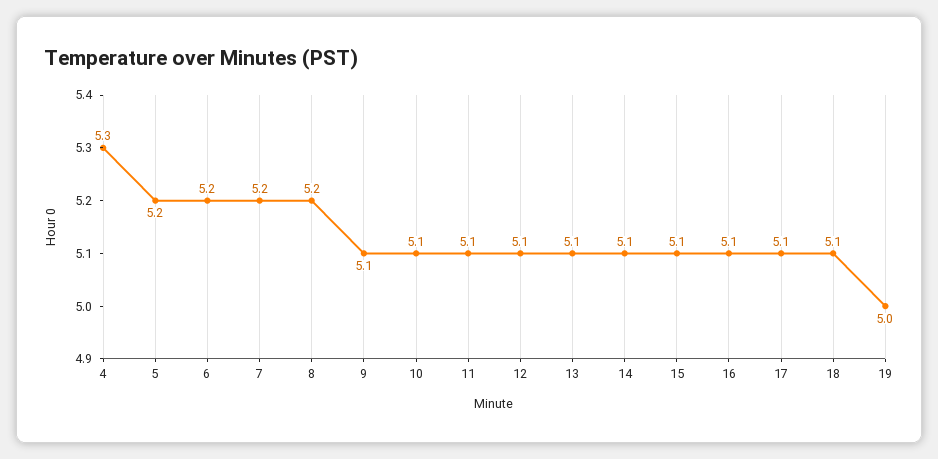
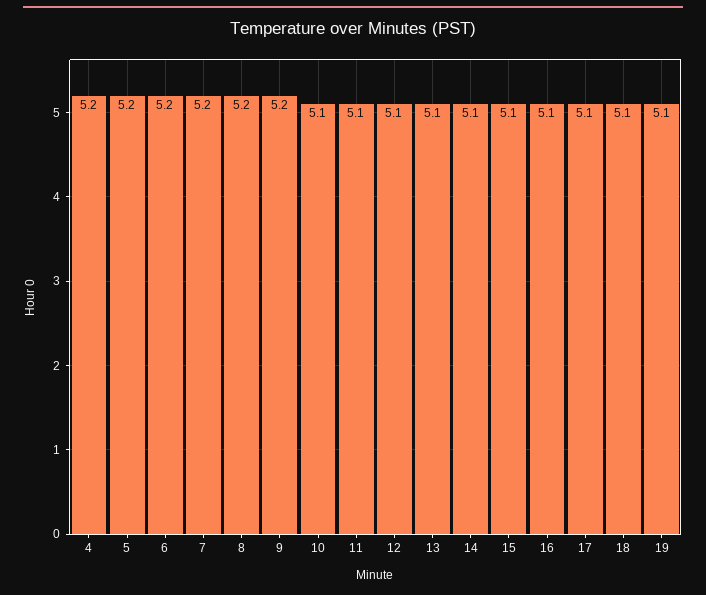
4: 5.3 -> 5.2
9: 5.1 -> 5.2
19: 5 -> 5.1

